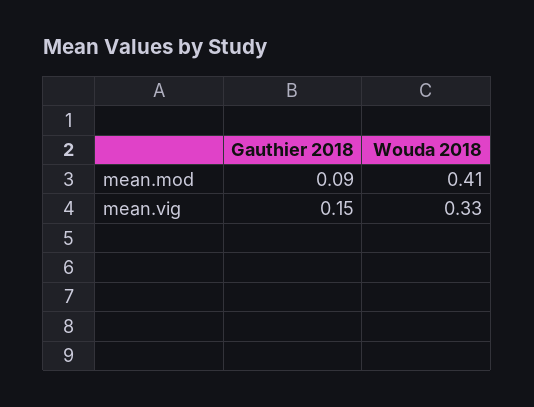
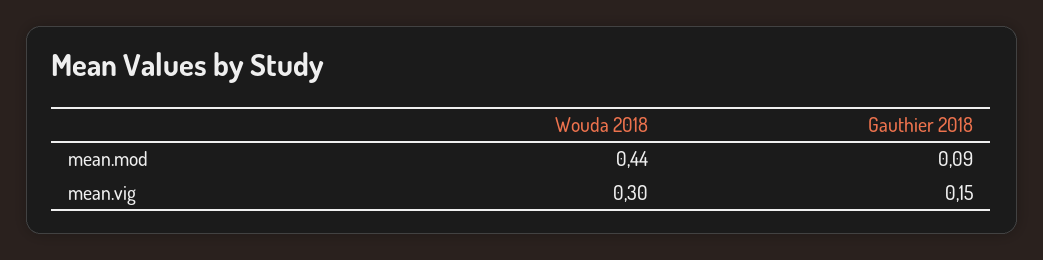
Wouda 2018, mean.mod: 0.41 -> 0.44
Wouda 2018, mean.vig: 0.33 -> 0.3

